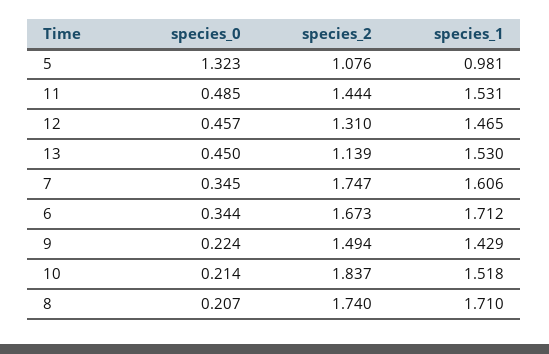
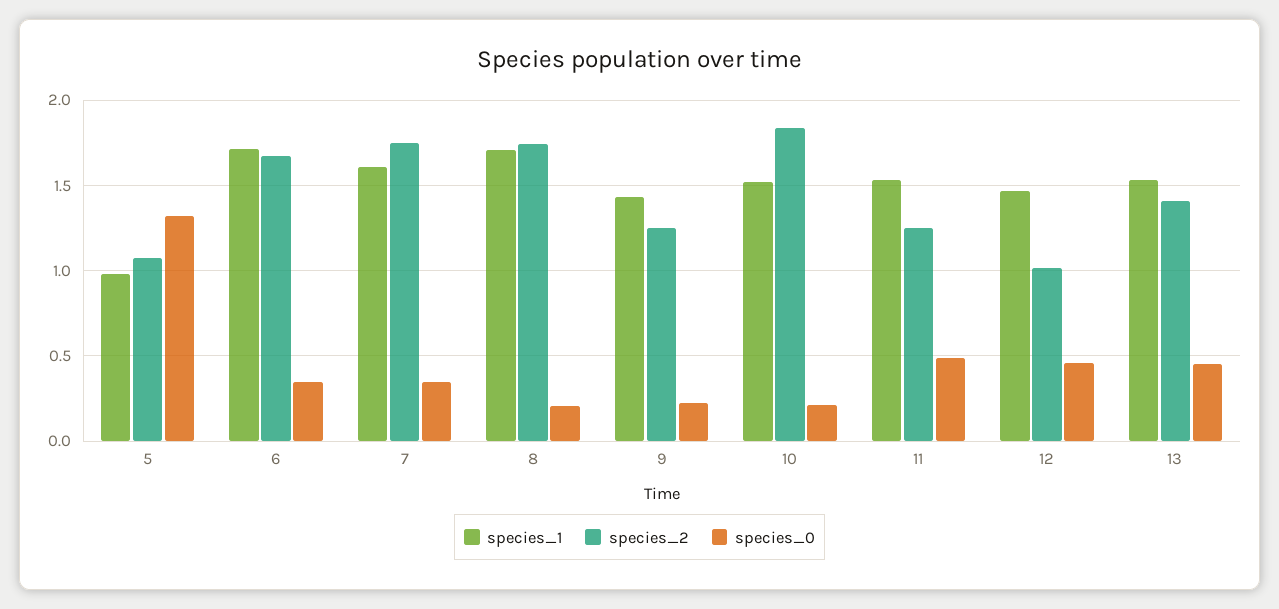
species_2, 11: 1.444 -> 1.25
species_2, 12: 1.31 -> 1
species_2, 13: 1.139 -> 1.4
species_2, 9: 1.494 -> 1.25

